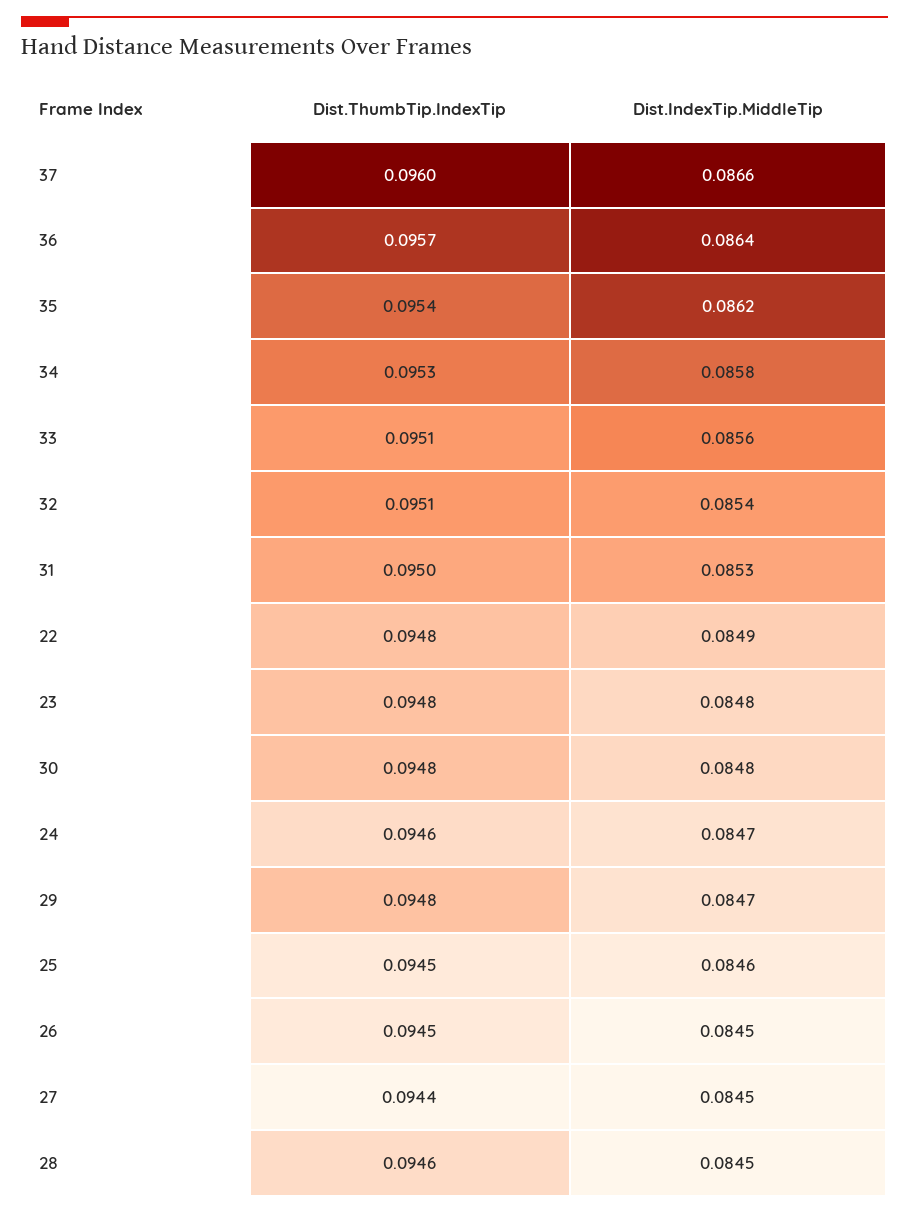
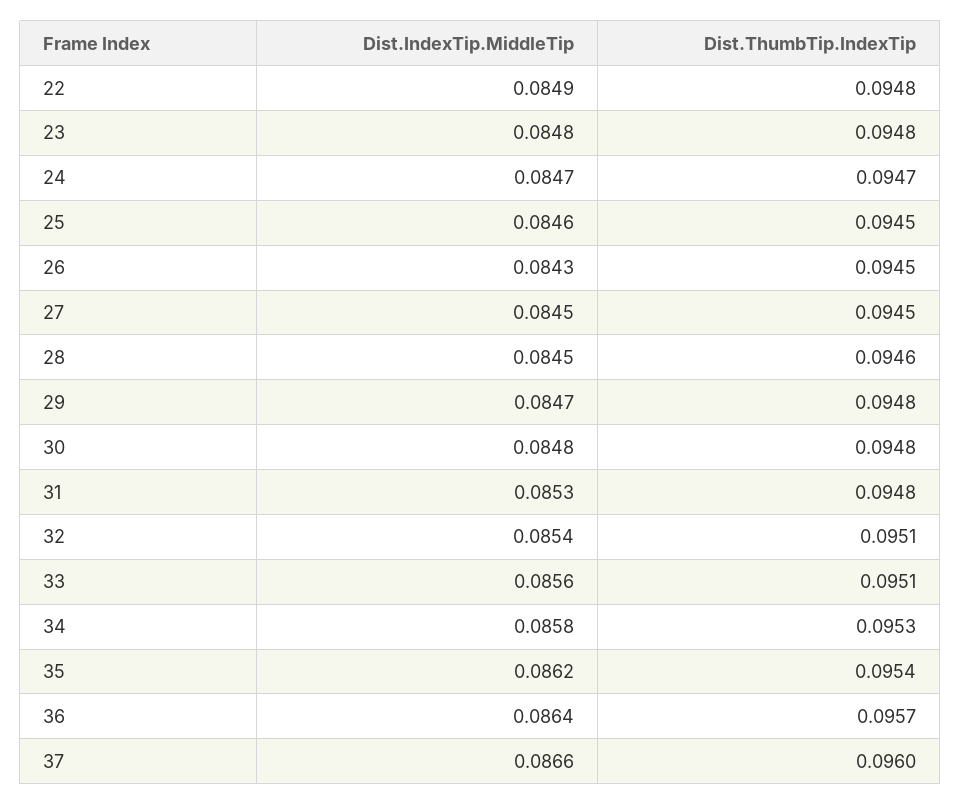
Dist.ThumbTip.IndexTip, 31: 0.095 -> 0.0948
Dist.ThumbTip.IndexTip, 24: 0.0946 -> 0.0947
Dist.IndexTip.MiddleTip, 26: 0.0845 -> 0.0843
Dist.ThumbTip.IndexTip, 27: 0.0944 -> 0.0945

